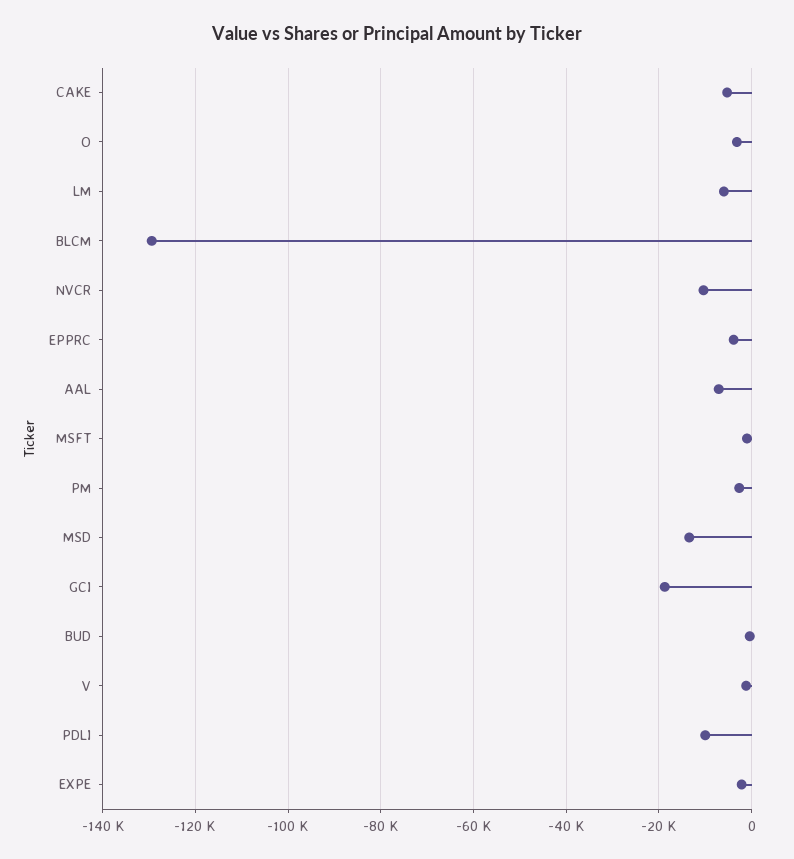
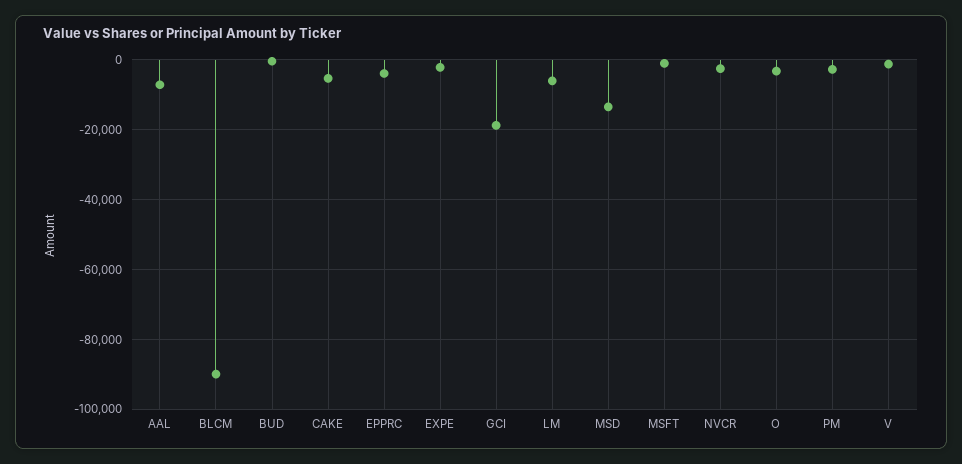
BLCM: -130000 -> -90000
NVCR: -10000 -> -2000
PDLI: -10000 -> none

